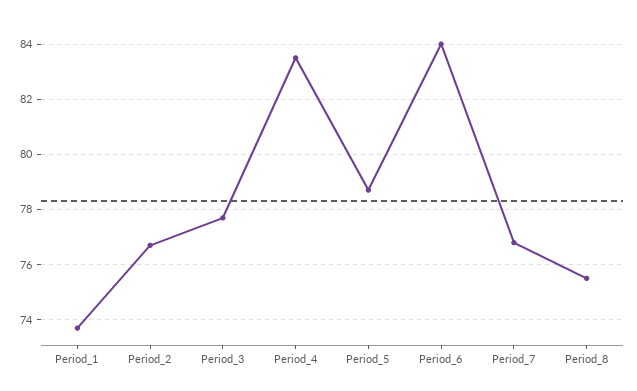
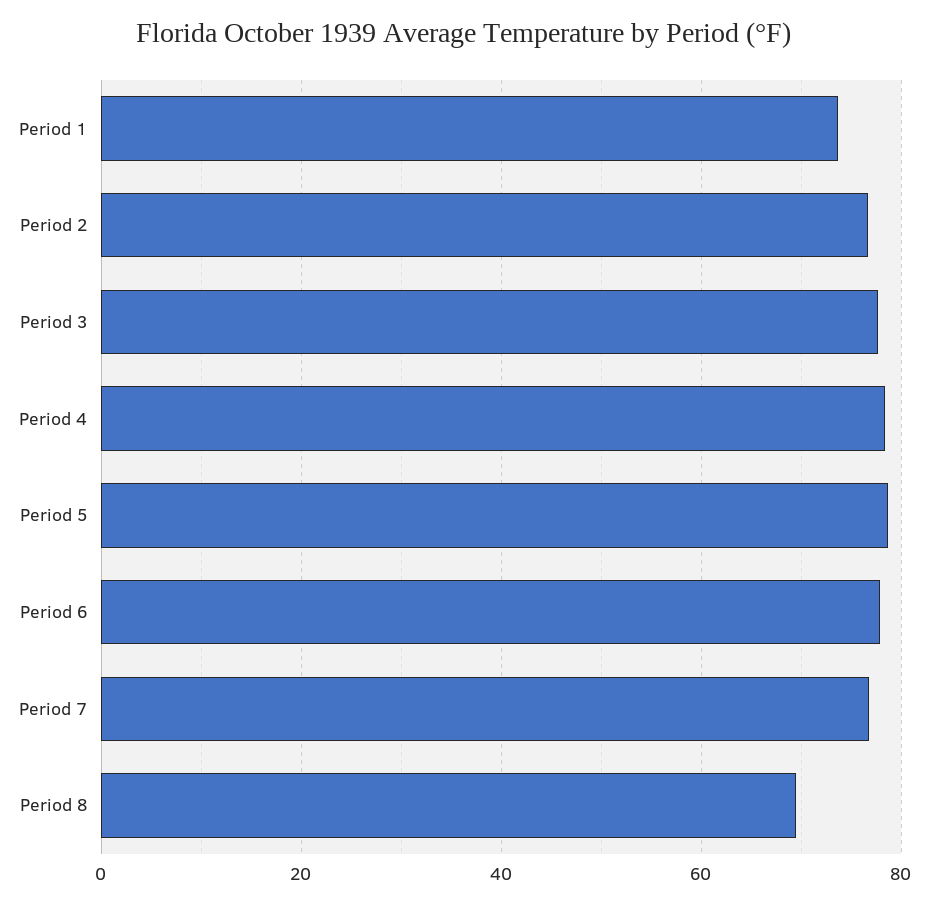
Period_4: 83.5 -> 78
Period_6: 84 -> 78
Period_8: 75.5 -> 70

